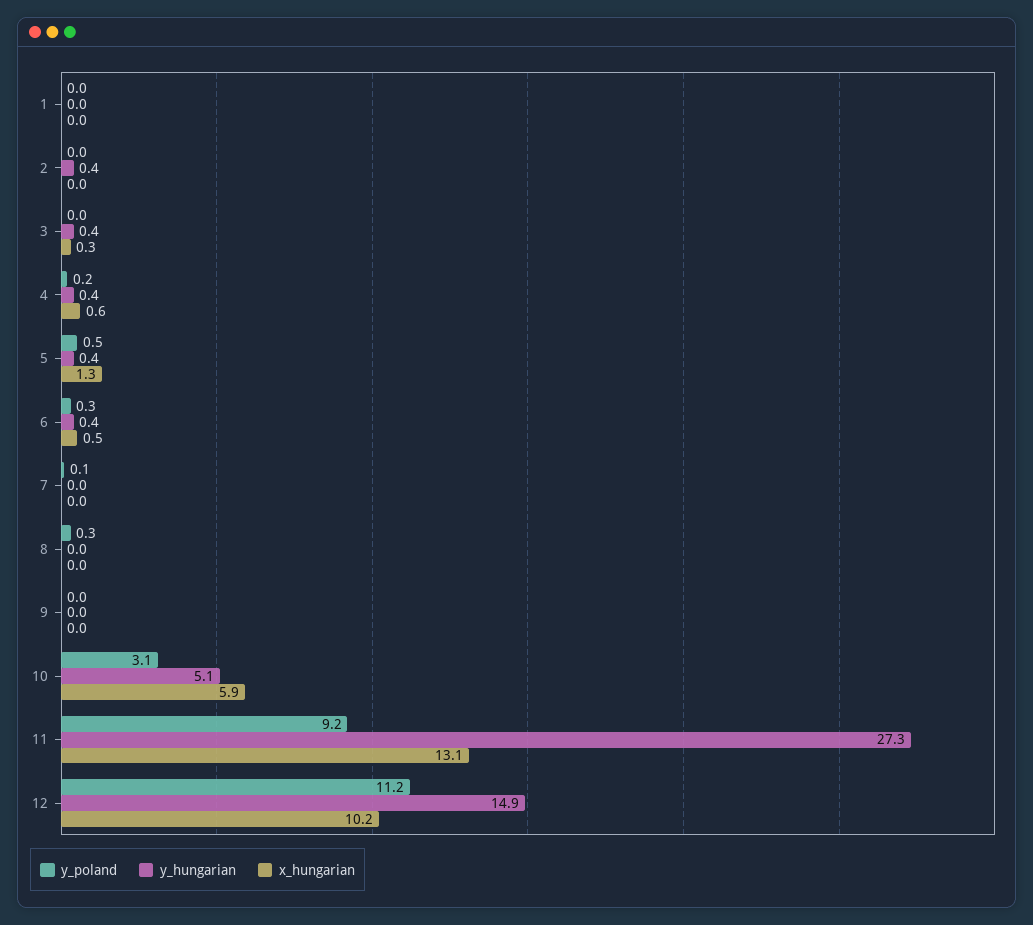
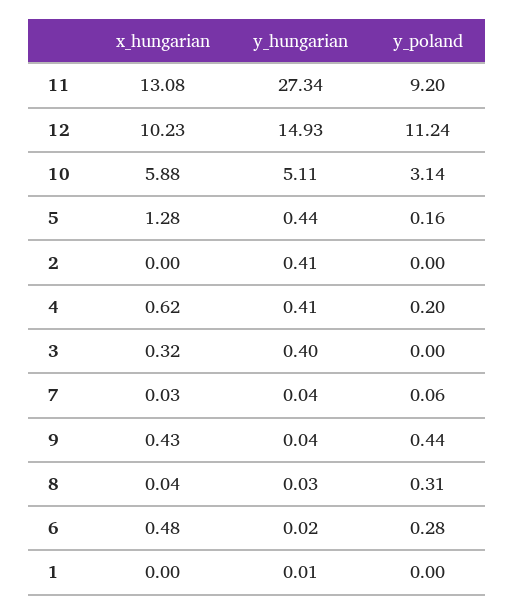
y_poland, 5: 0.5 -> 0.16
y_hungarian, 6: 0.4 -> 0.02
y_poland, 9: 0 -> 0.44
x_hungarian, 9: 0 -> 0.43

